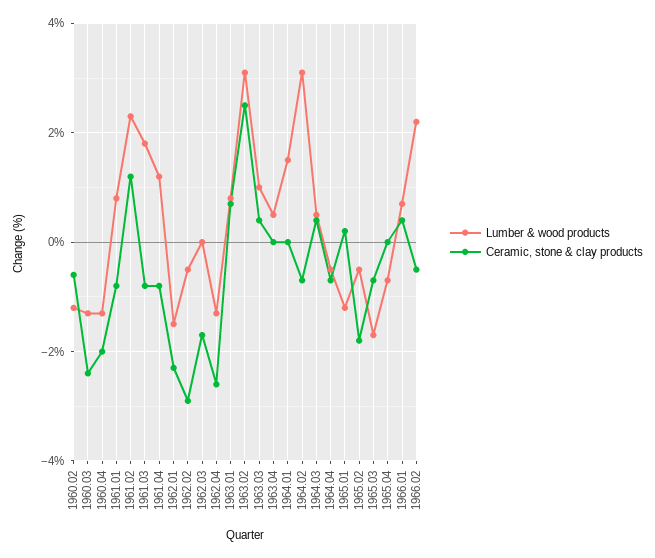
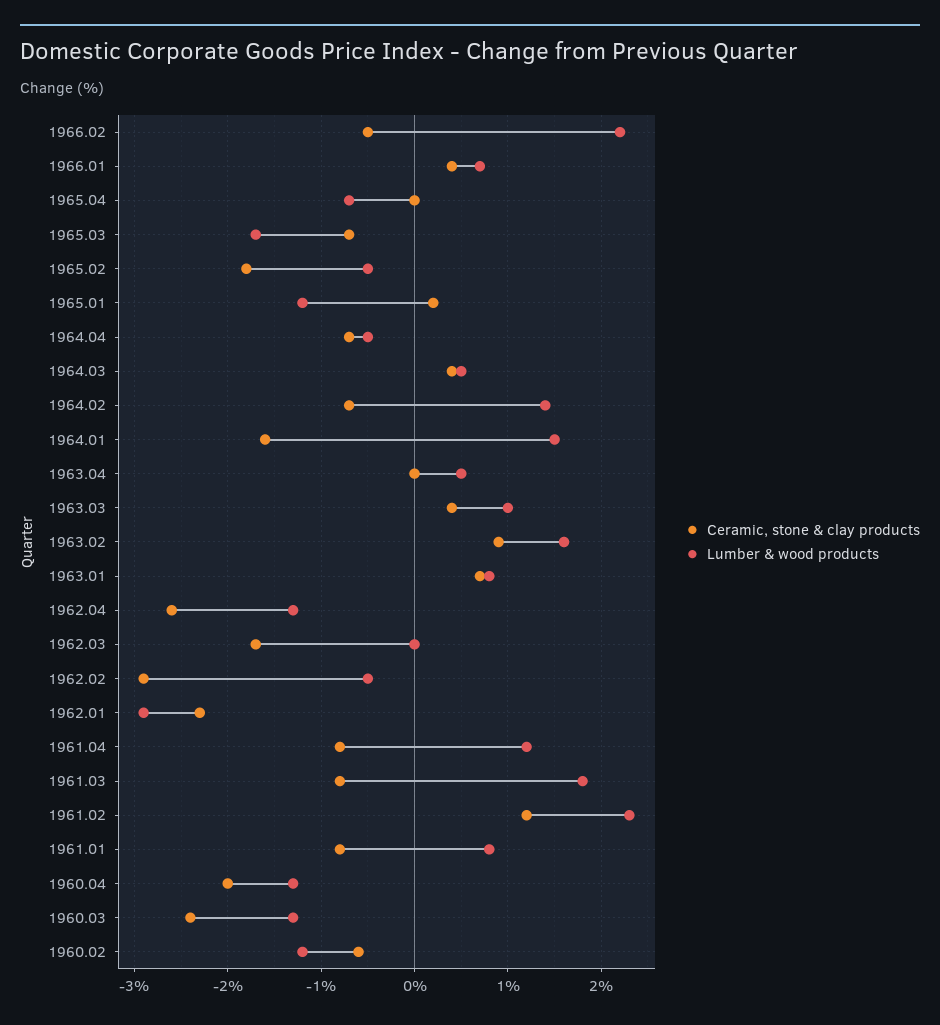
Lumber & wood products, 1962.01: -1.5 -> -2.9
Lumber & wood products, 1963.02: 3 -> 1.6
Ceramic, stone & clay products, 1963.02: 2.5 -> 0.9
Ceramic, stone & clay products, 1964.01: 0 -> -1.6
Lumber & wood products, 1964.02: 3 -> 1.4

